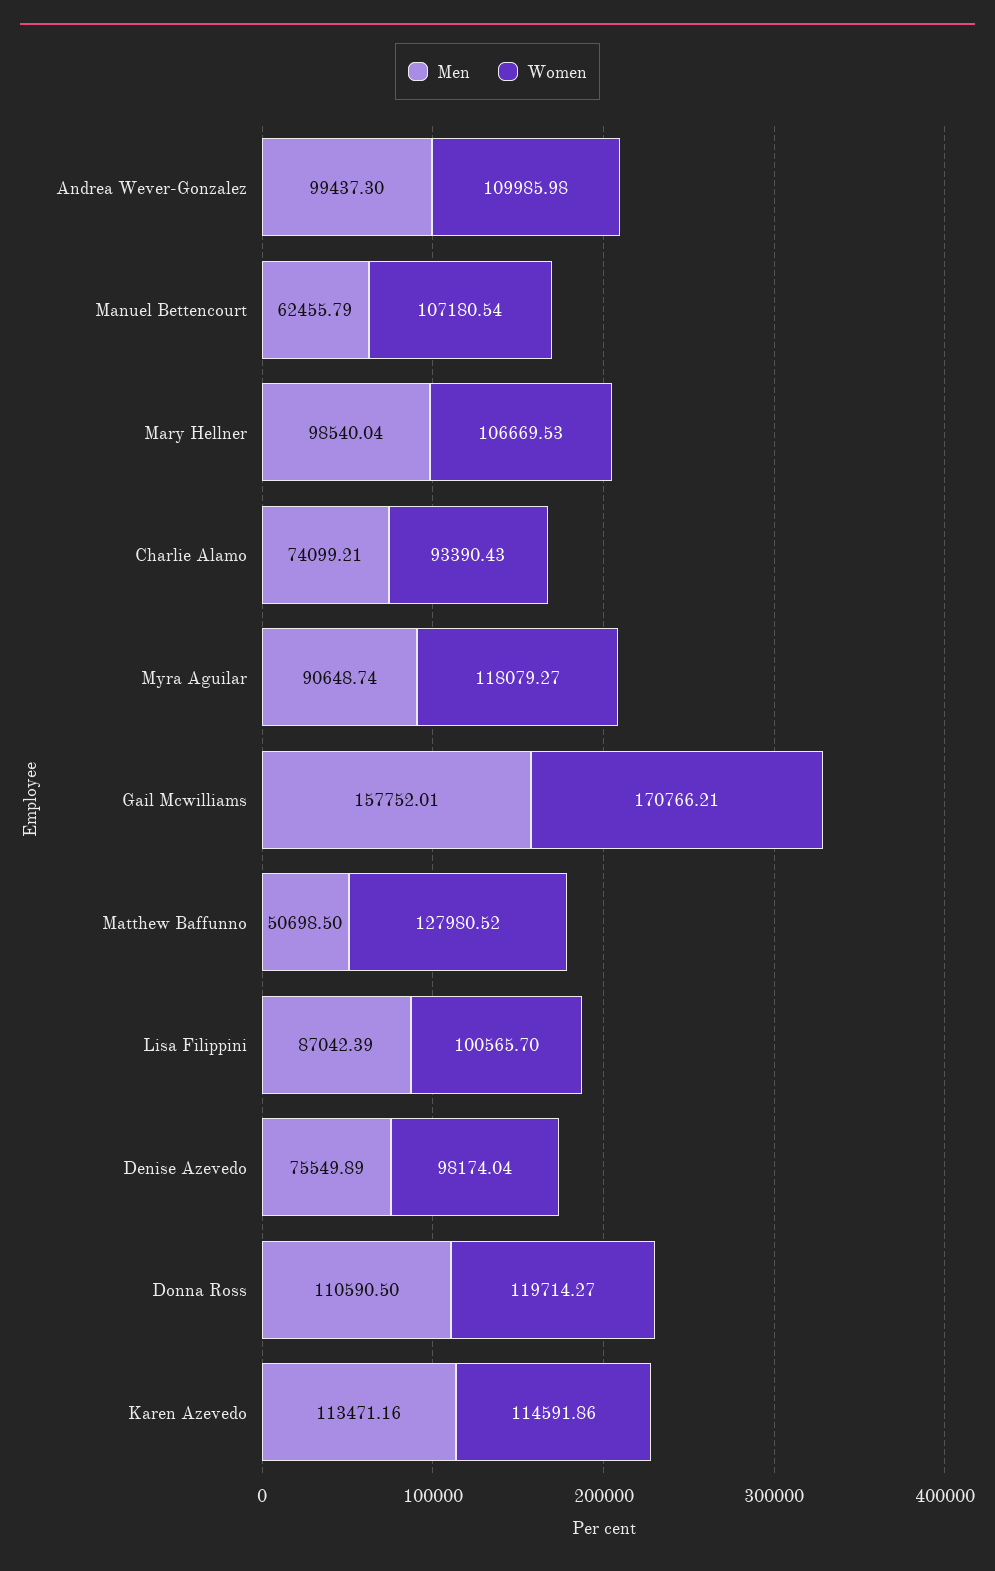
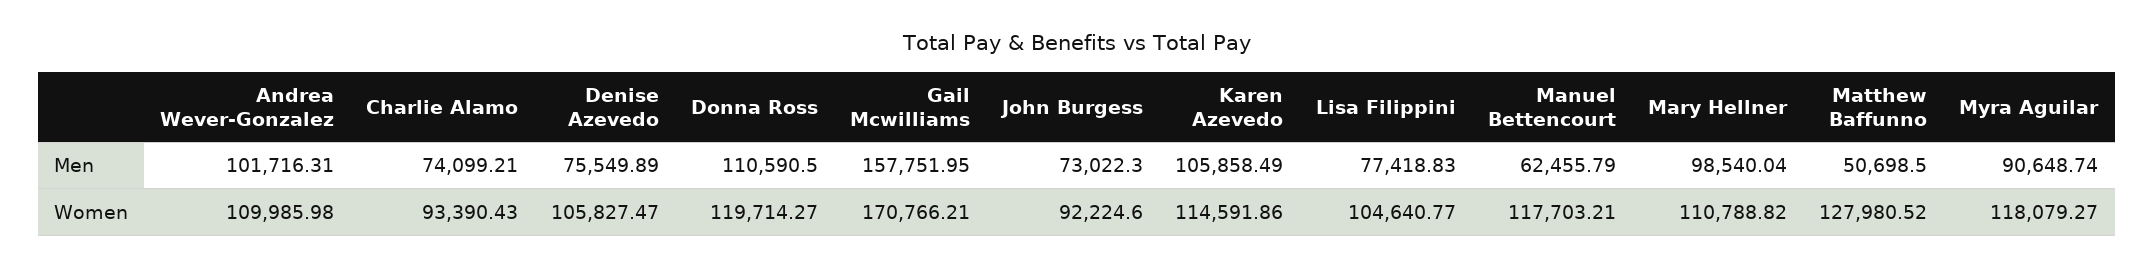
Men, Andrea Wever-Gonzalez: 99437.3 -> 101716.31
Women, Manuel Bettencourt: 107180.54 -> 117703.21
Women, Mary Hellner: 106669.53 -> 110788.82
Men, Gail Mcwilliams: 157752.01 -> 157751.95
Men, Lisa Filippini: 87042.39 -> 77418.83
Women, Lisa Filippini: 100565.7 -> 104640.77
Women, Denise Azevedo: 98174.04 -> 105827.47
Men, Karen Azevedo: 113471.16 -> 105858.49
Men, John Burgess: none -> 73022.3
Women, John Burgess: none -> 92224.6

